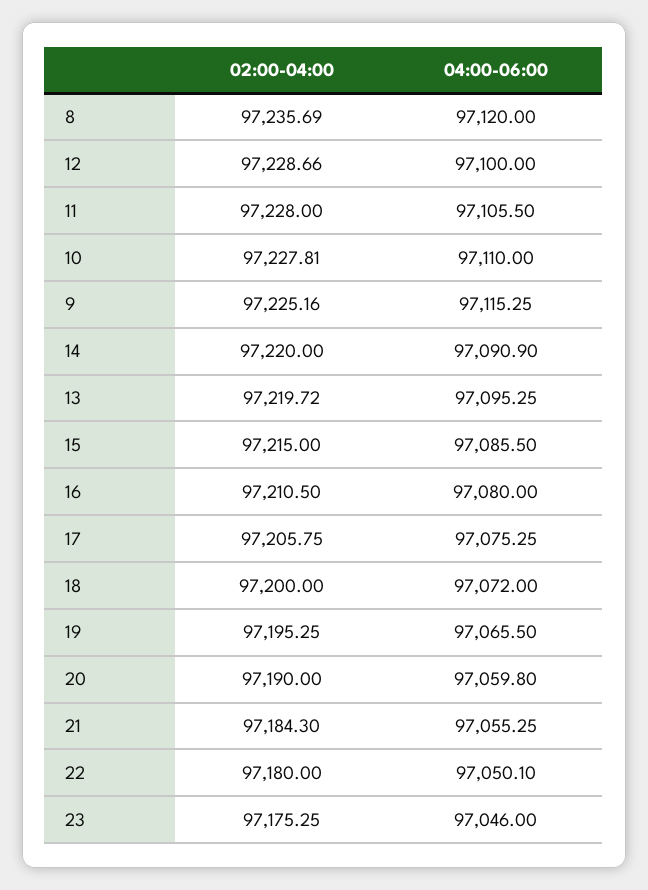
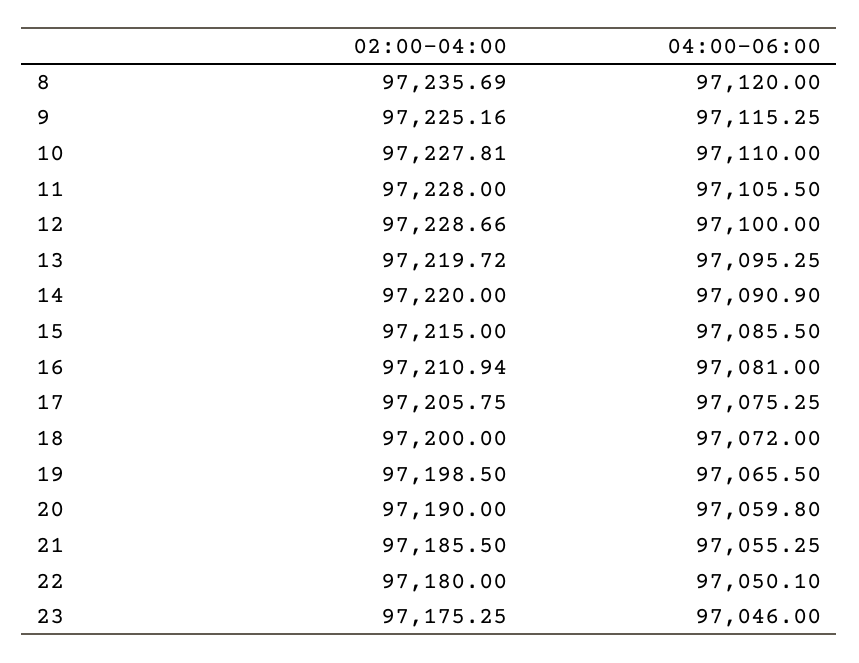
02:00-04:00, 16: 97210.5 -> 97210.94
04:00-06:00, 16: 97080 -> 97081
02:00-04:00, 19: 97195.25 -> 97198.5
02:00-04:00, 21: 97184.3 -> 97185.5

